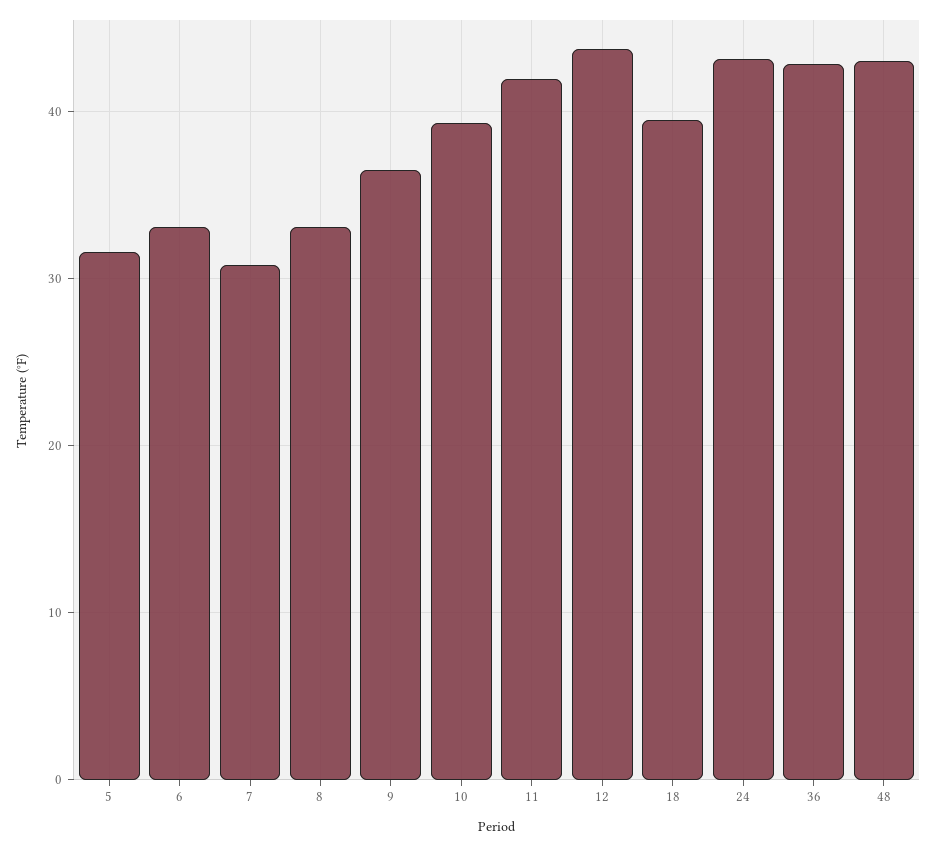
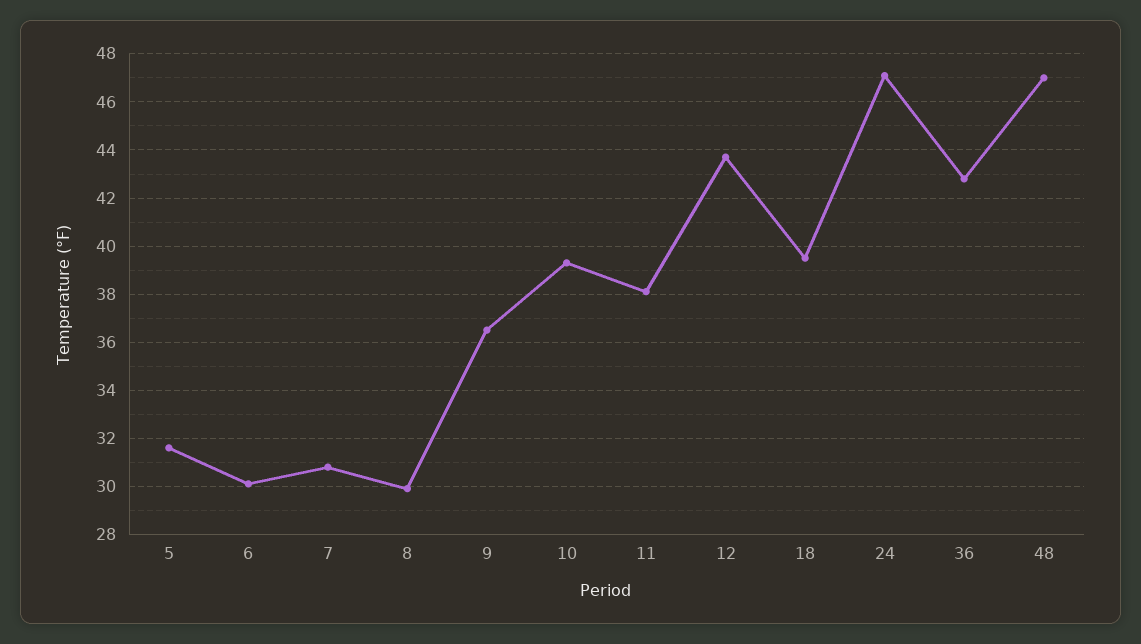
6: 33 -> 30
8: 33 -> 30
11: 42 -> 38
24: 43 -> 47
48: 43 -> 47

